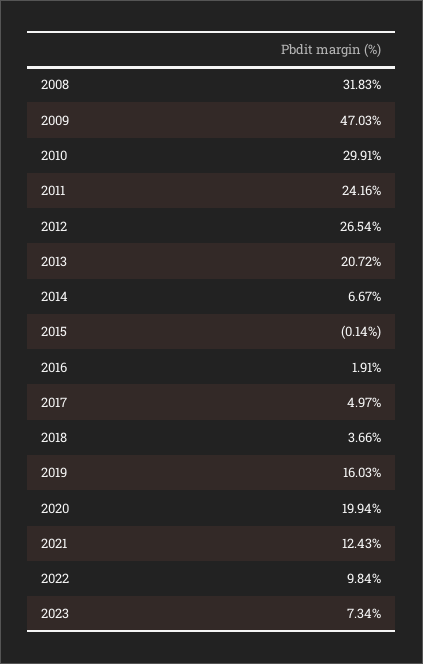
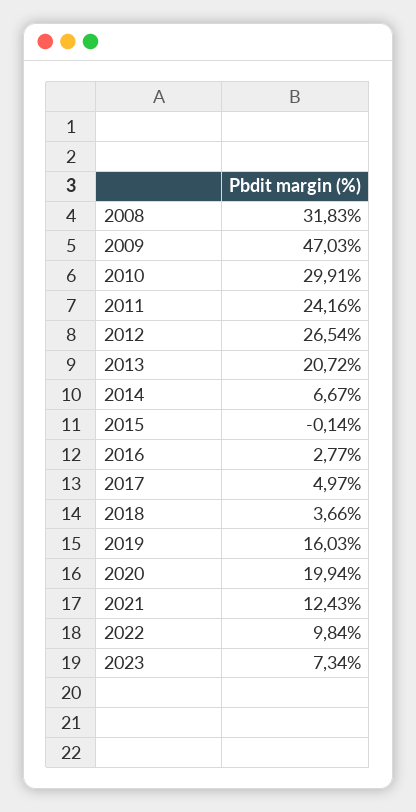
2016: 1.91 -> 2.77

